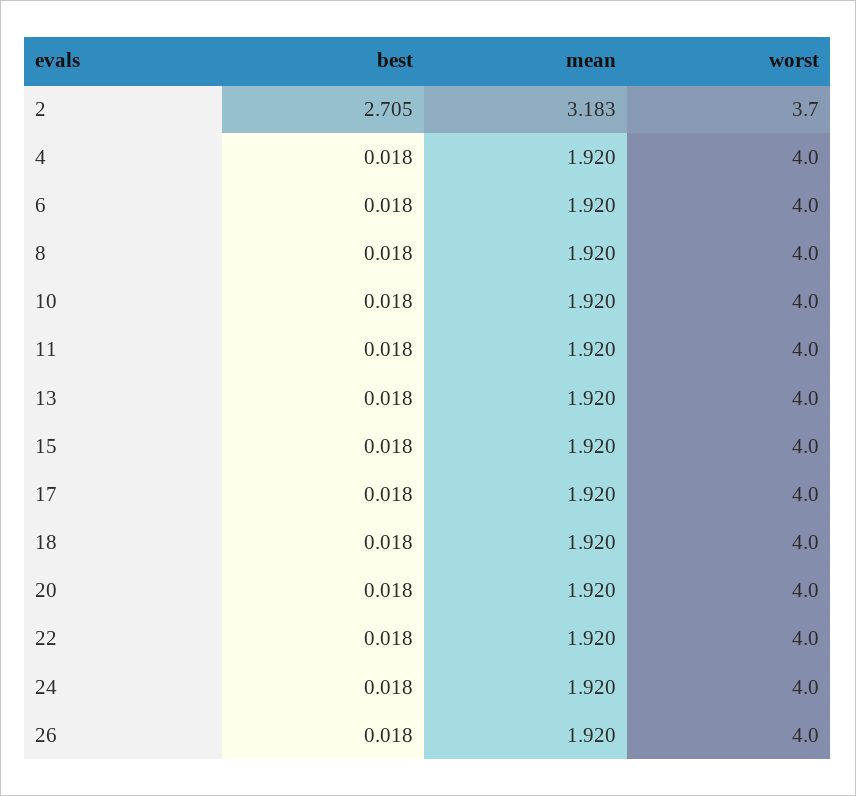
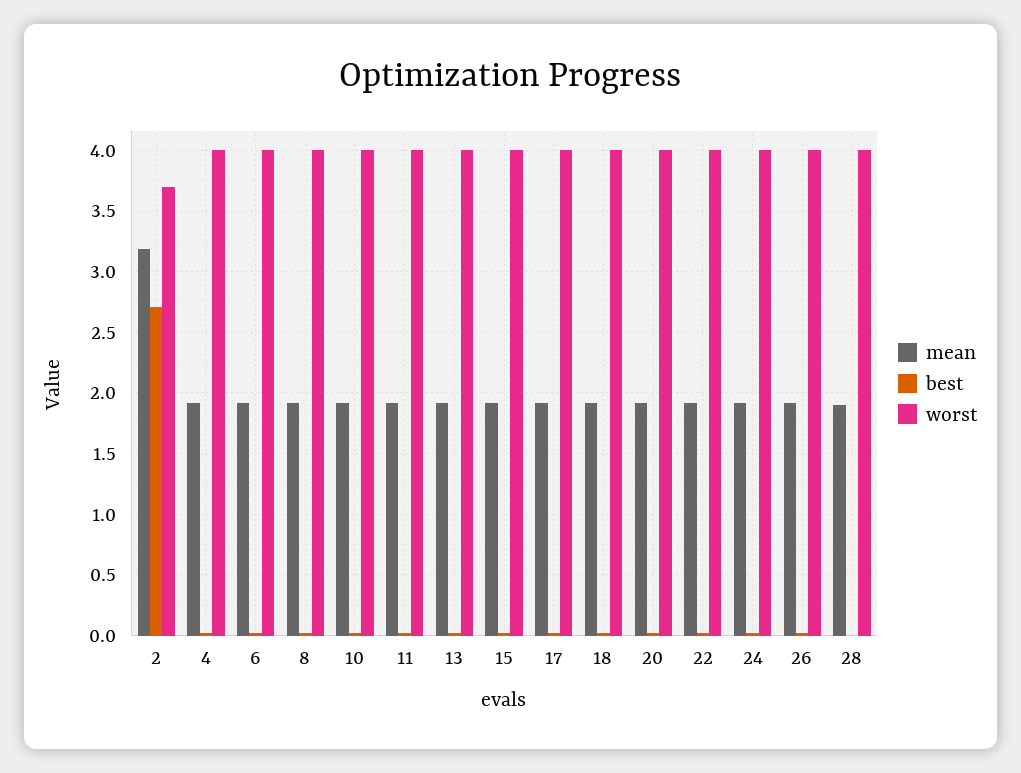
mean, 28: none -> 1.9
best, 28: none -> 0
worst, 28: none -> 4

